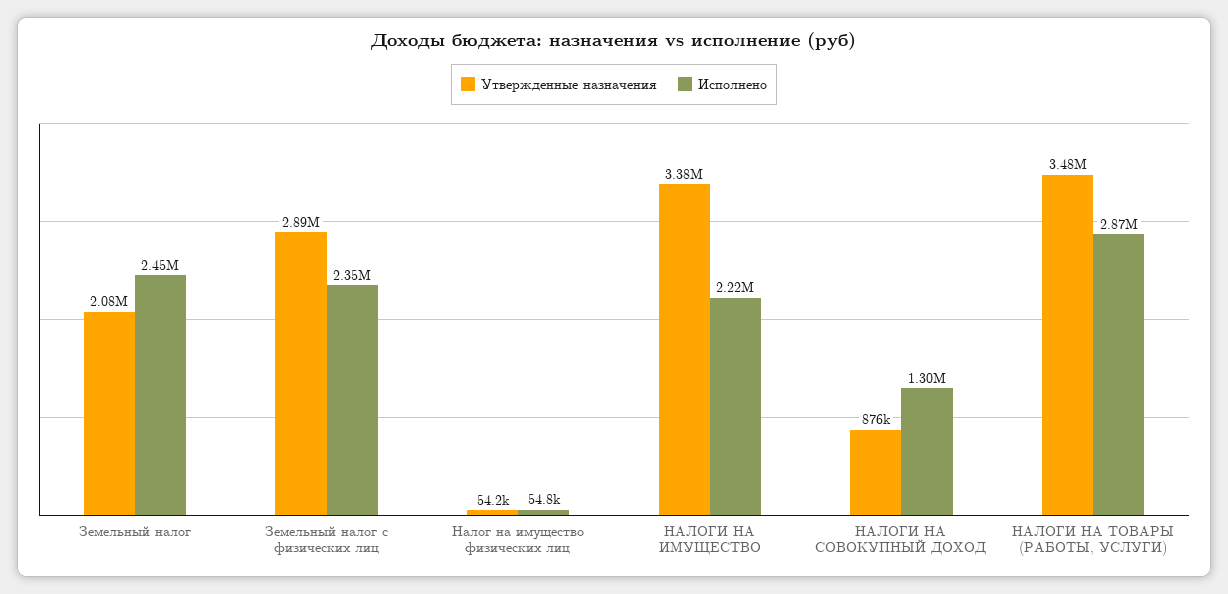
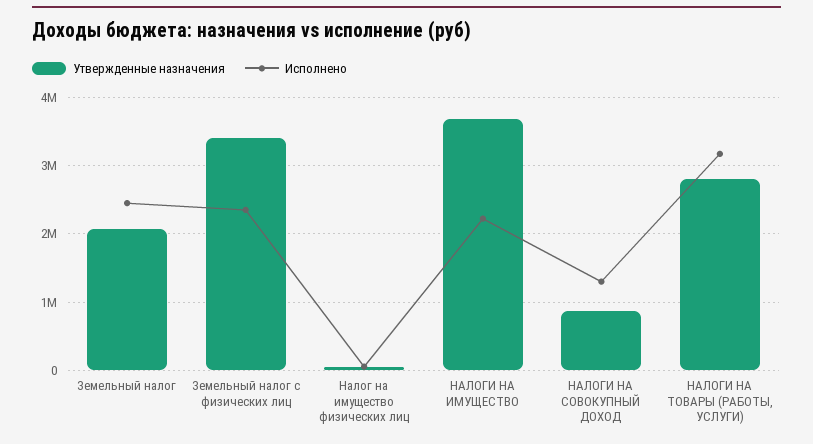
Утвержденные назначения, Земельный налог с физических лиц: 2890000 -> 3400000
Утвержденные назначения, НАЛОГИ НА ИМУЩЕСТВО: 3380000 -> 3700000
Утвержденные назначения, НАЛОГИ НА ТОВАРЫ (РАБОТЫ, УСЛУГИ): 3480000 -> 2800000
Исполнено, НАЛОГИ НА ТОВАРЫ (РАБОТЫ, УСЛУГИ): 2870000 -> 3200000

